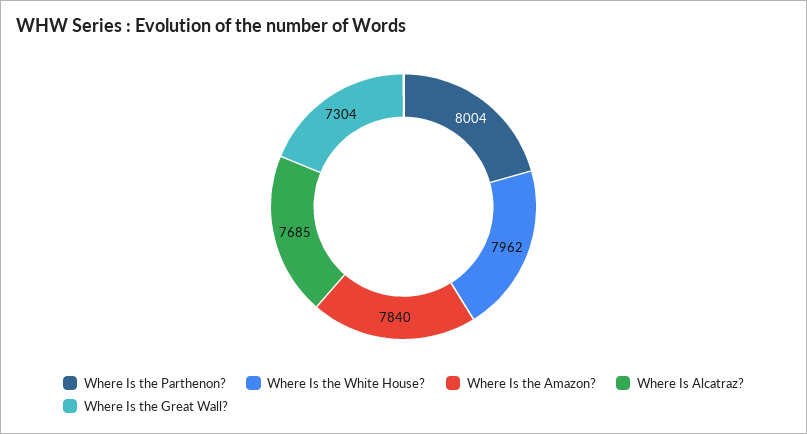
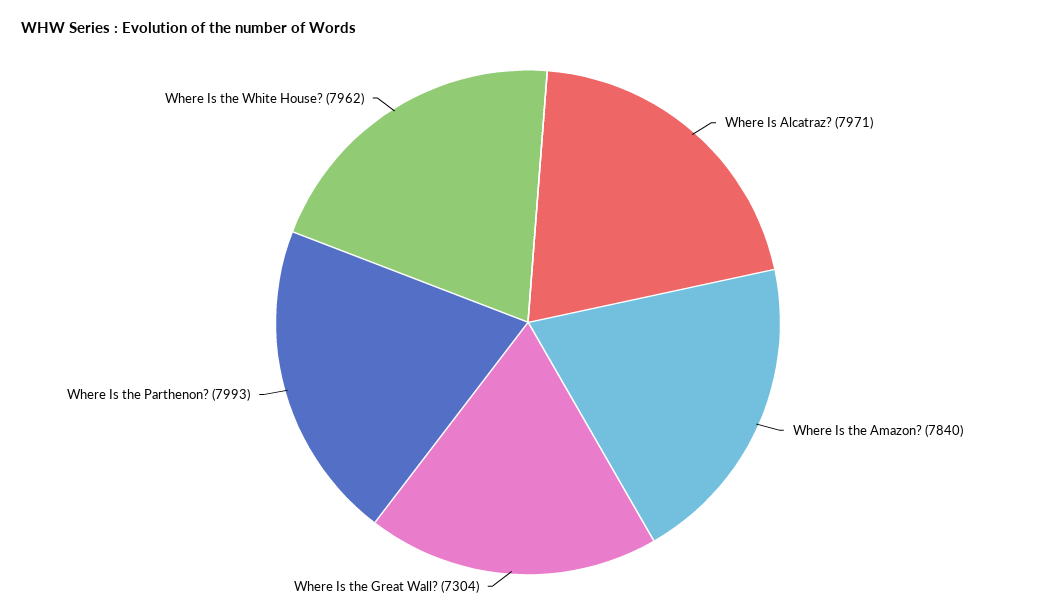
Where Is the Parthenon?: 8004 -> 7993
Where Is Alcatraz?: 7685 -> 7971

